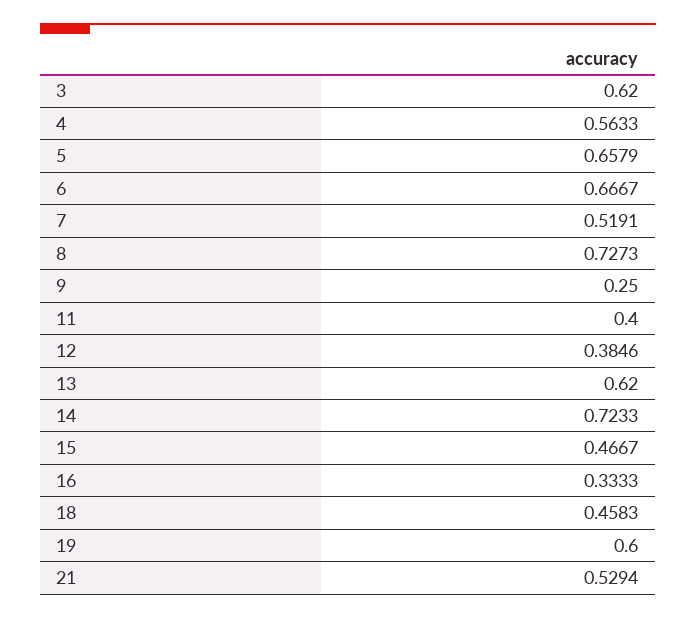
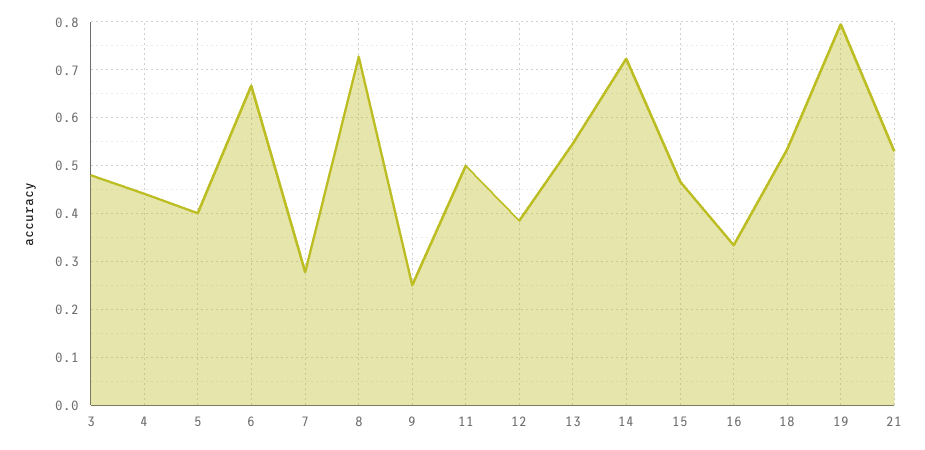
3: 0.62 -> 0.48
4: 0.5633 -> 0.44
5: 0.6579 -> 0.4
7: 0.5191 -> 0.28
11: 0.4 -> 0.5
13: 0.62 -> 0.54
18: 0.4583 -> 0.54
19: 0.6 -> 0.8

